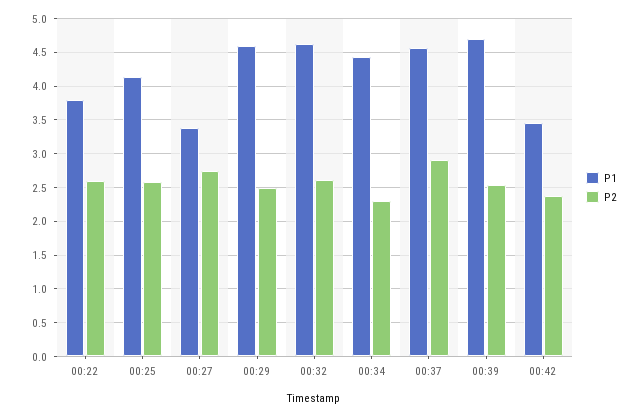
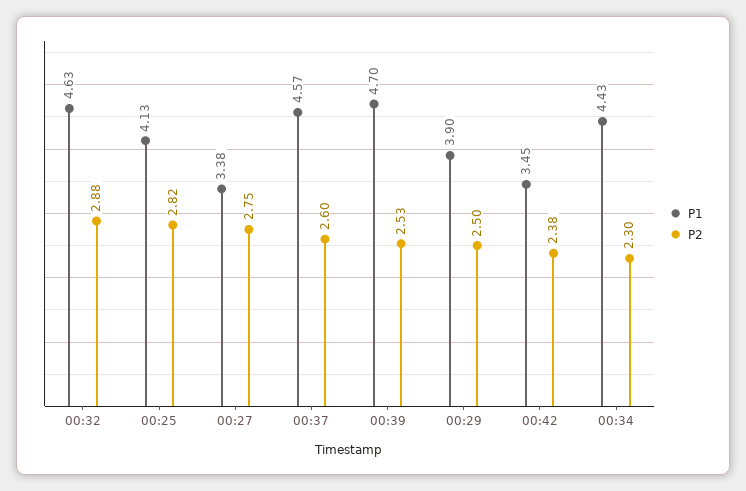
P1, 00:22: 3.8 -> none
P2, 00:22: 2.6 -> none
P2, 00:25: 2.6 -> 2.82
P1, 00:29: 4.6 -> 3.9
P2, 00:32: 2.6 -> 2.88
P2, 00:37: 2.9 -> 2.6

